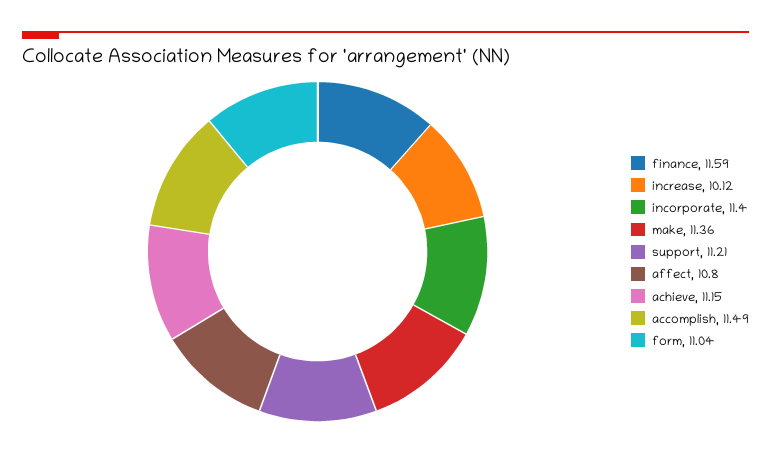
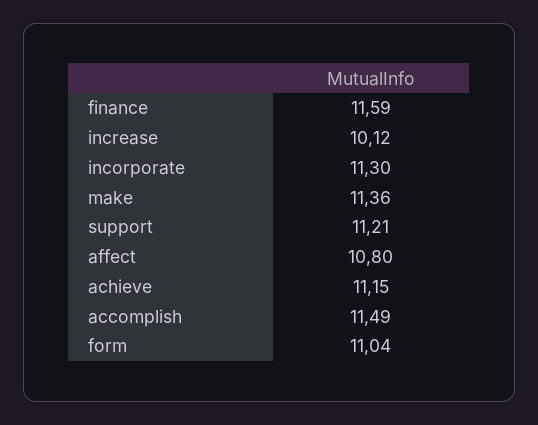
incorporate: 11.4 -> 11.3

